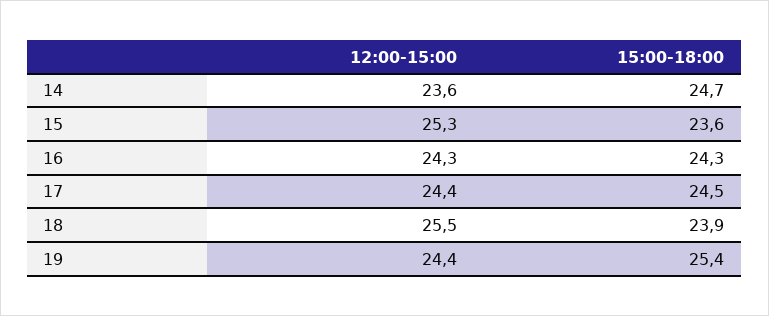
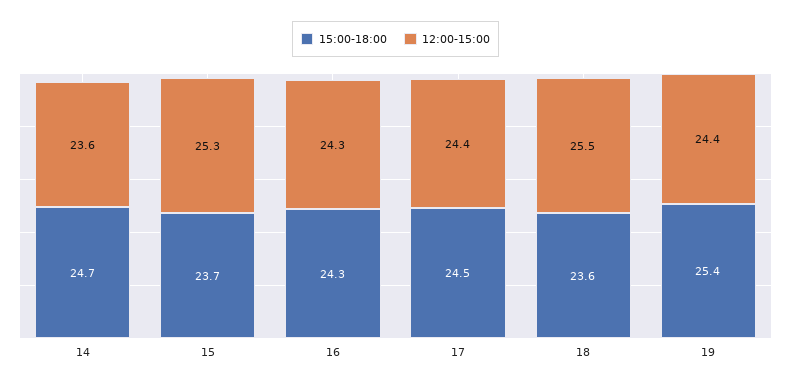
15:00-18:00, 15: 23.6 -> 23.7
15:00-18:00, 18: 23.9 -> 23.6

